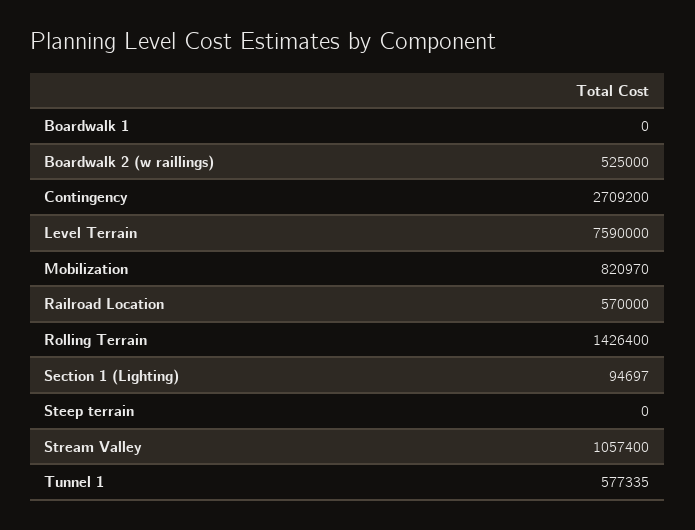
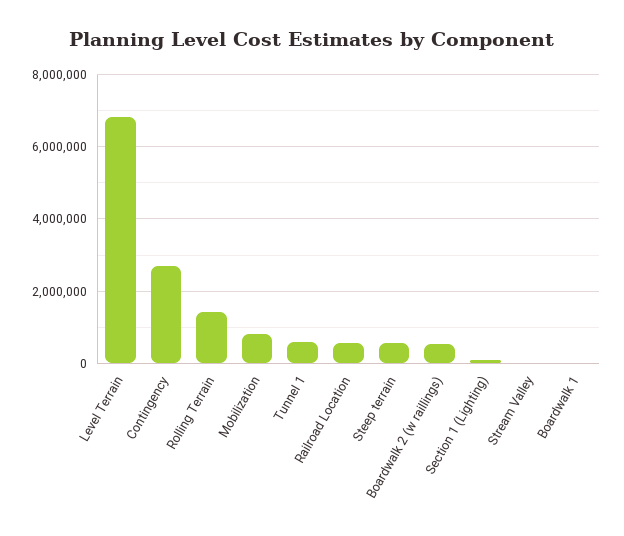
Level Terrain: 7590000 -> 6800000
Steep terrain: 0 -> 600000
Stream Valley: 1057400 -> 0

